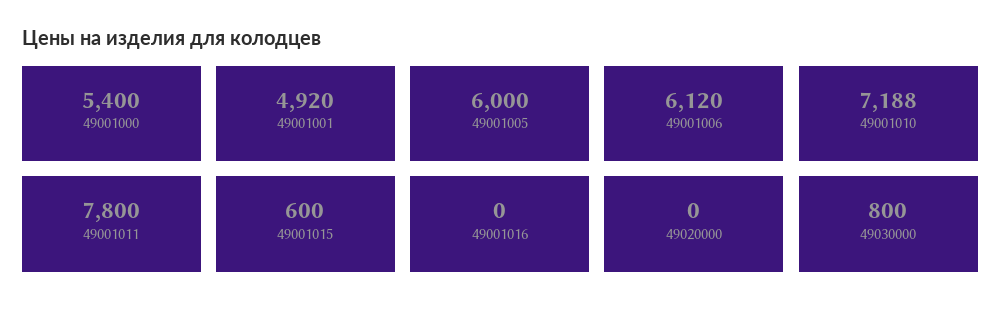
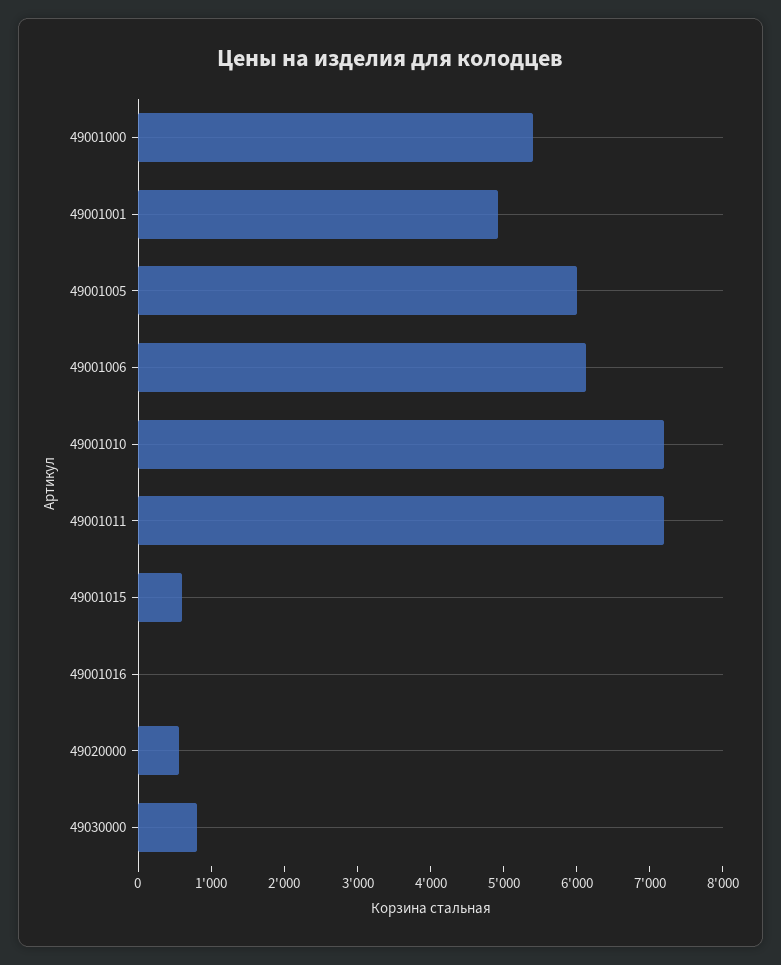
49001011: 7800 -> 7200
49020000: 0 -> 600

